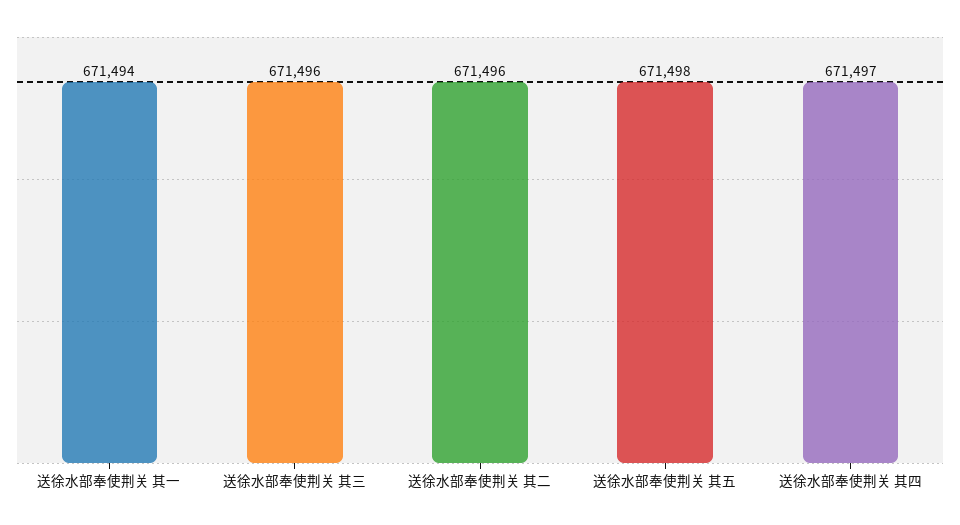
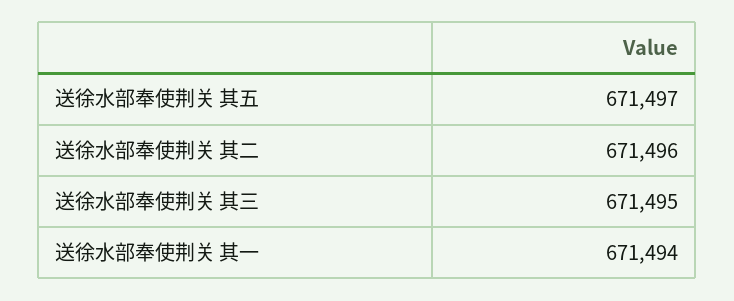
送徐水部奉使荆关 其三: 671496 -> 671495
送徐水部奉使荆关 其五: 671498 -> 671497
送徐水部奉使荆关 其四: 671497 -> none

